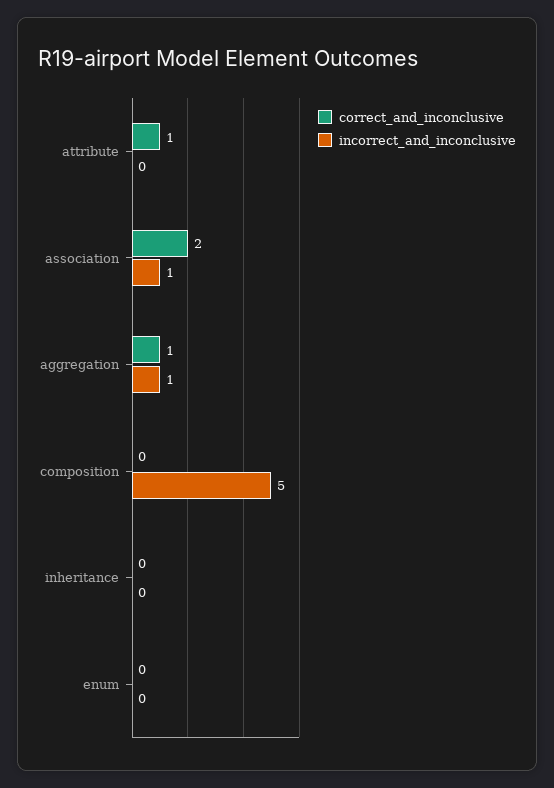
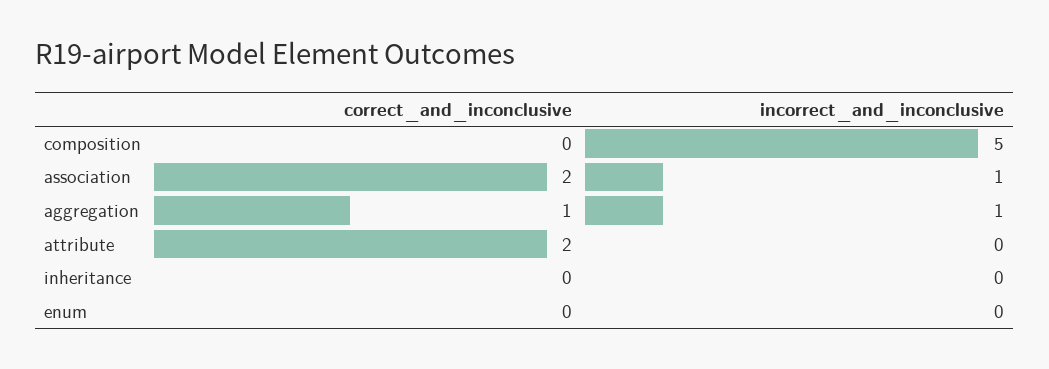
correct_and_inconclusive, attribute: 1 -> 2

